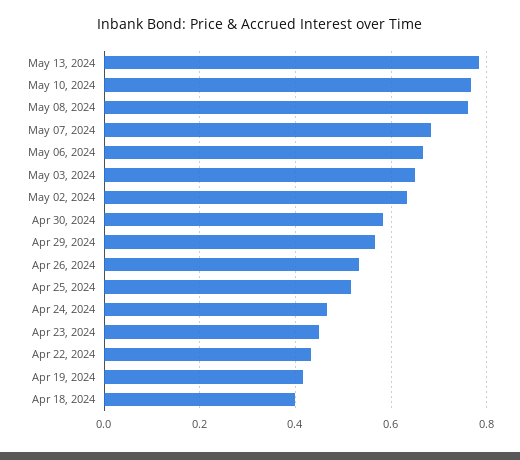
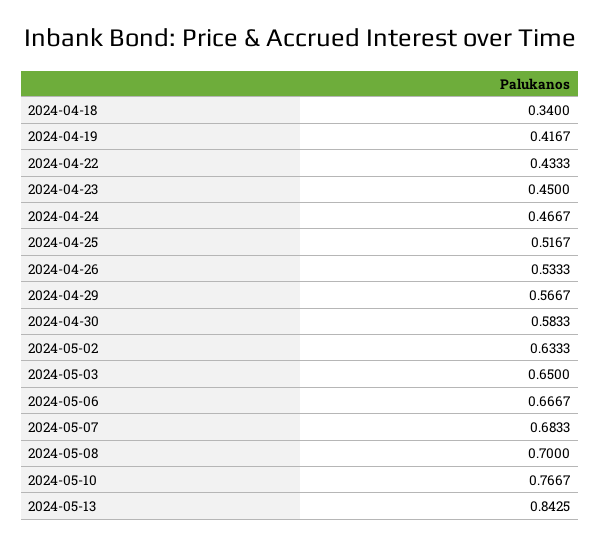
May 13, 2024: 0.78 -> 0.8425
May 08, 2024: 0.76 -> 0.7
Apr 18, 2024: 0.4 -> 0.34

